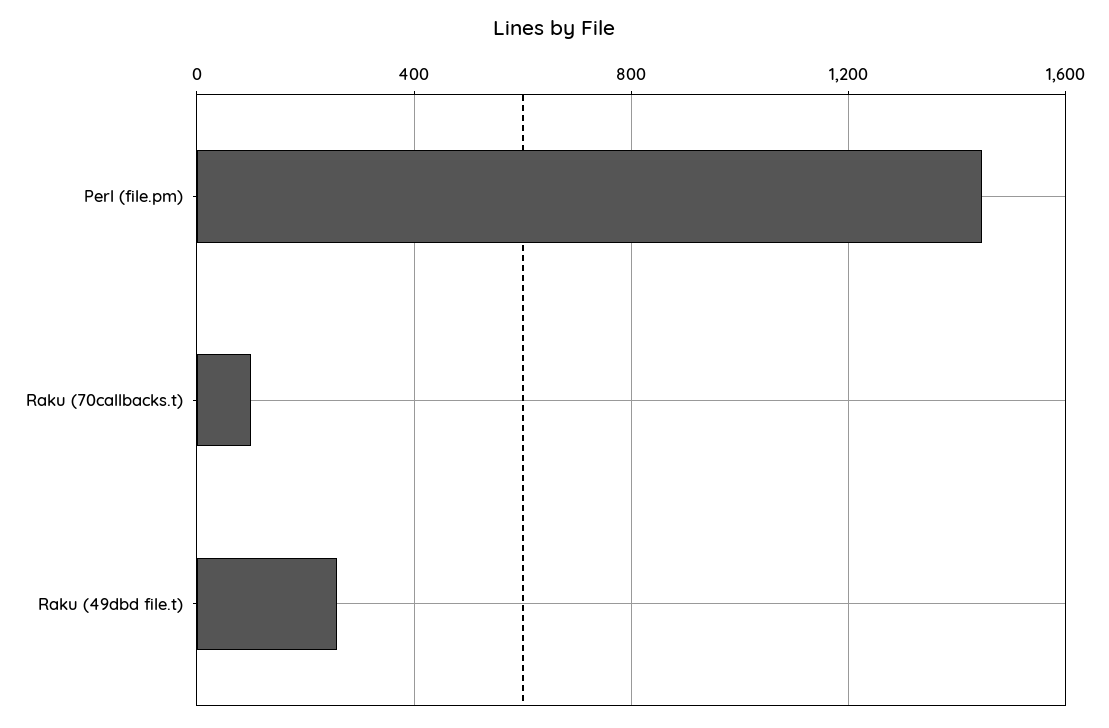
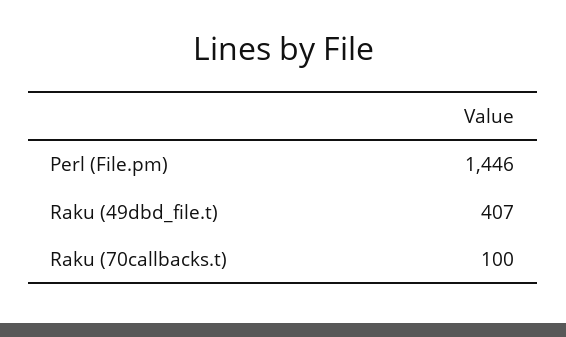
Raku (49dbd file.t): 250 -> 407

